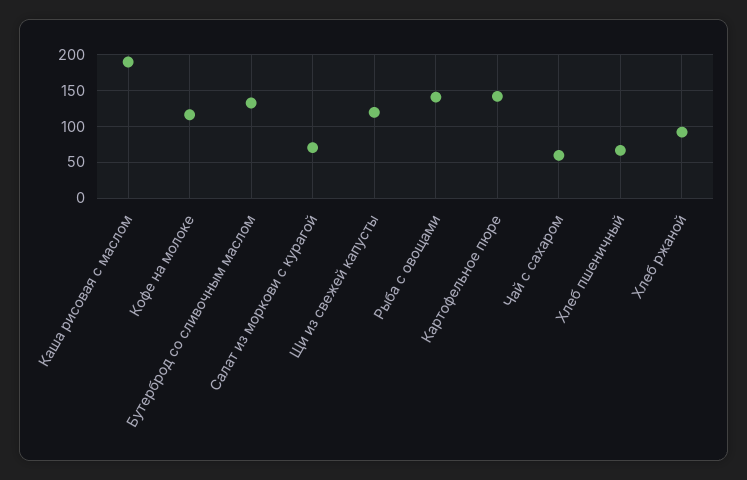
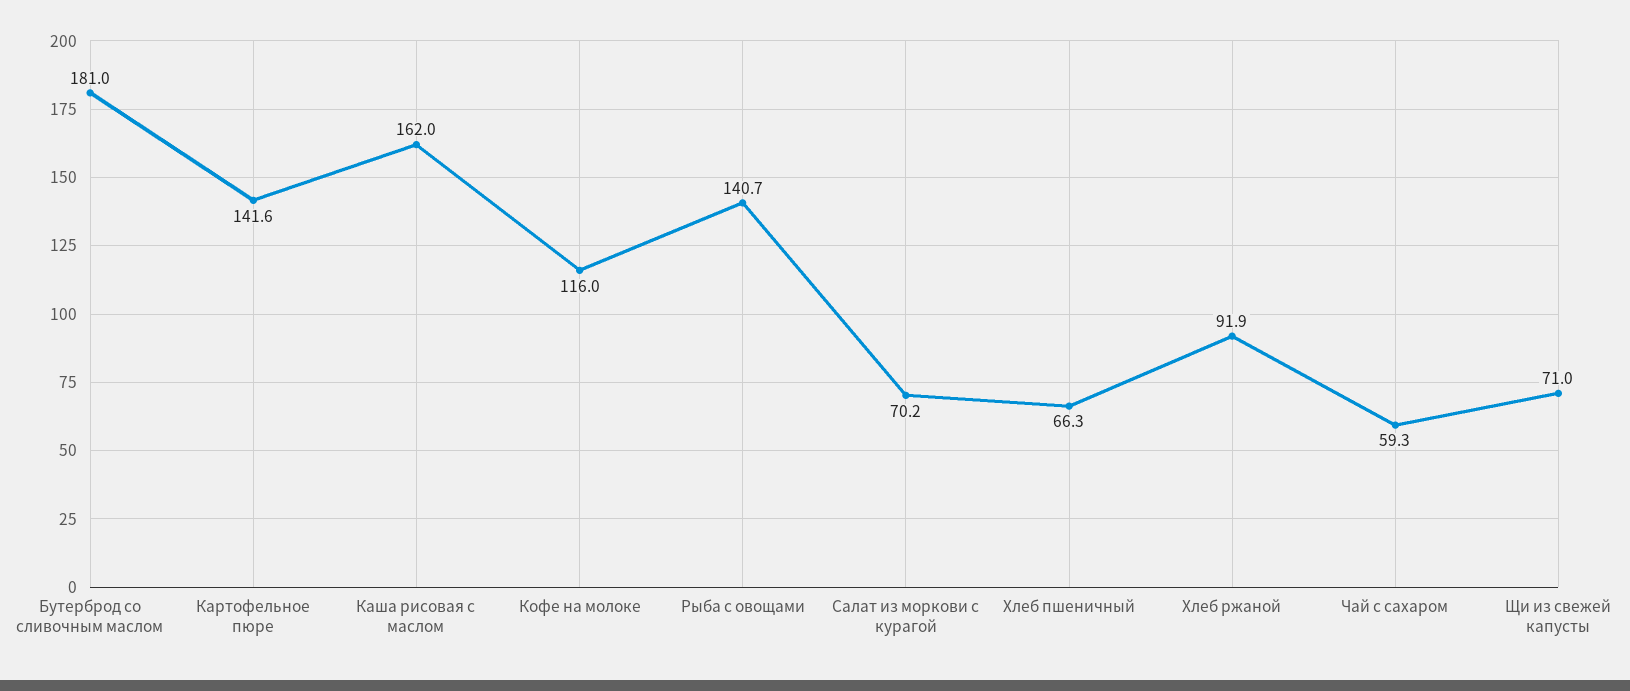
Каша рисовая с маслом: 190 -> 162
Бутерброд со сливочным маслом: 130 -> 181
Щи из свежей капусты: 120 -> 71

